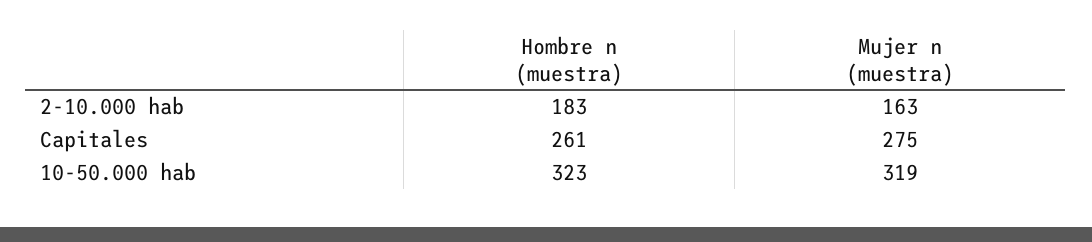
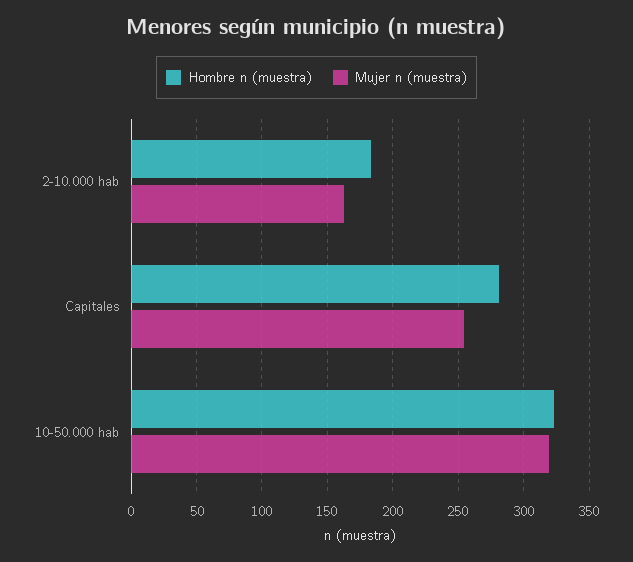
Hombre n (muestra), Capitales: 261 -> 280
Mujer n (muestra), Capitales: 275 -> 255

